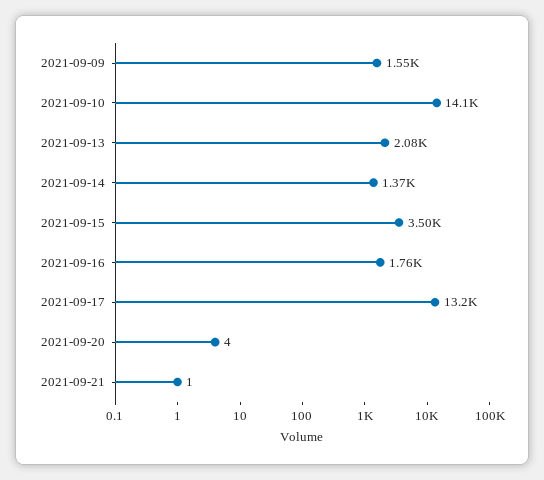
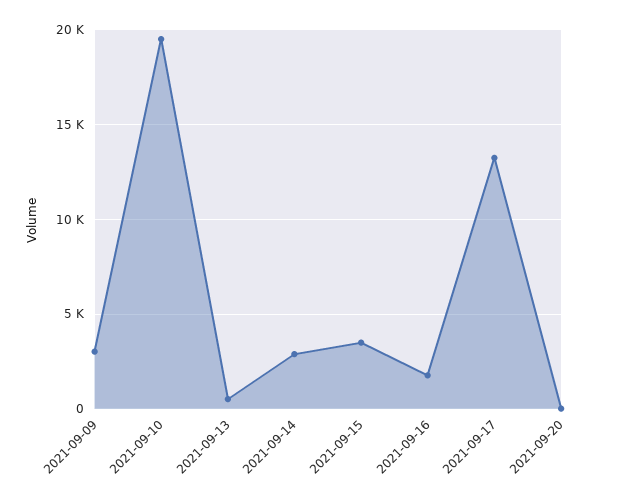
2021-09-09: 1550 -> 3000
2021-09-10: 14100 -> 19500
2021-09-13: 2080 -> 500
2021-09-14: 1370 -> 3000
2021-09-21: 1 -> none

